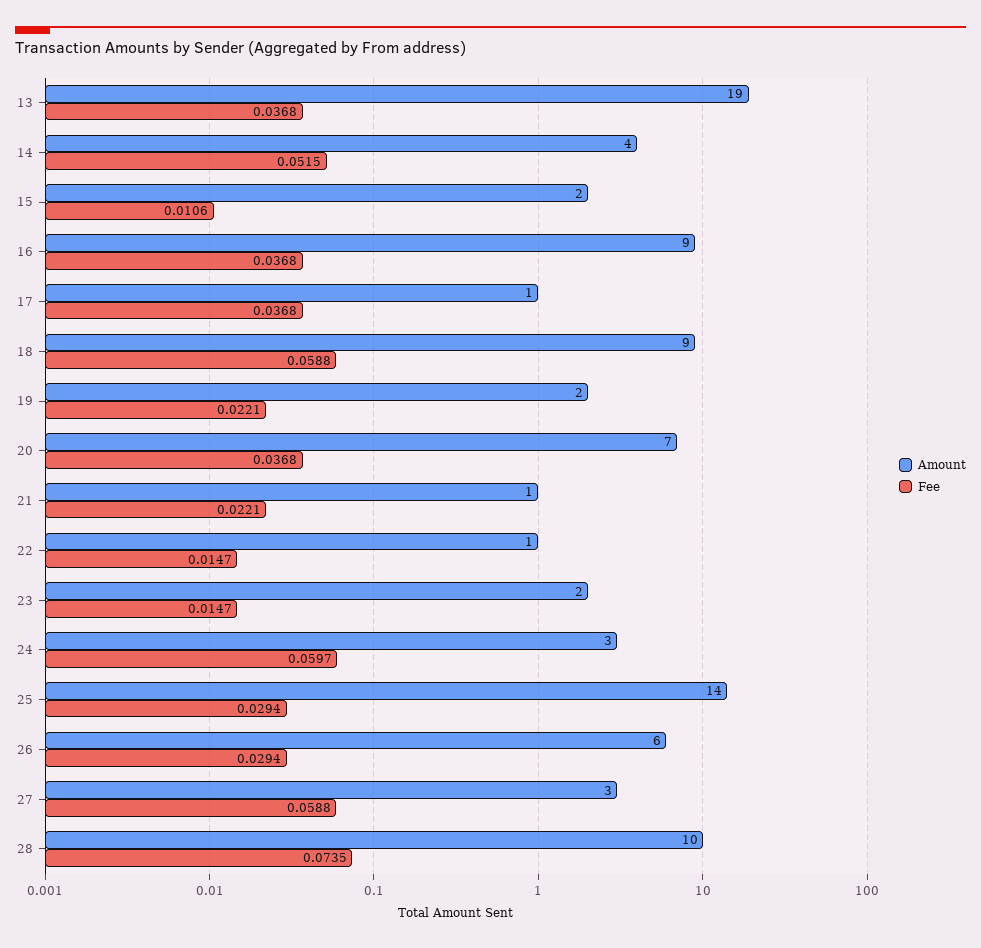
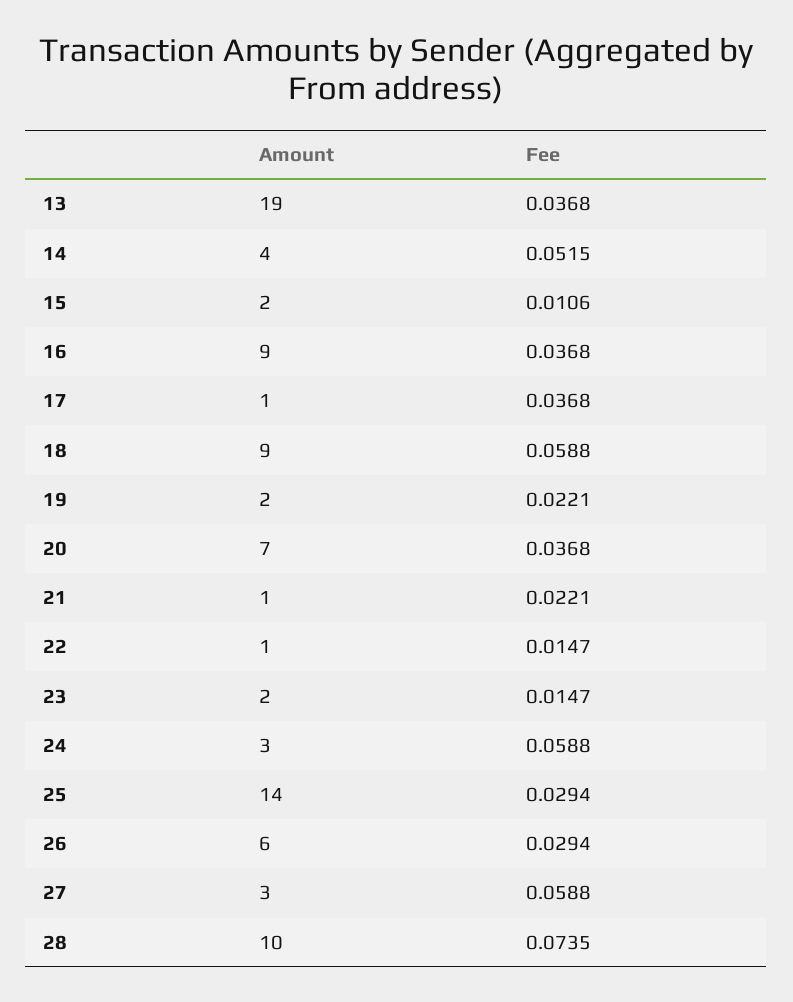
Fee, 24: 0.0597 -> 0.0588

